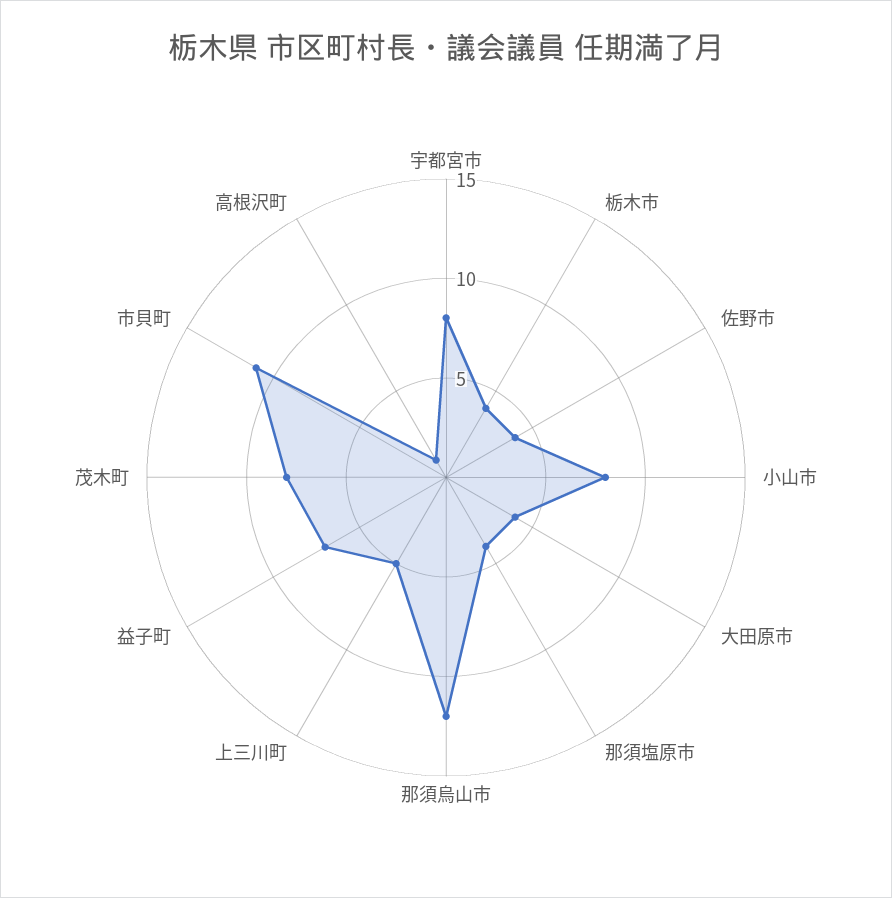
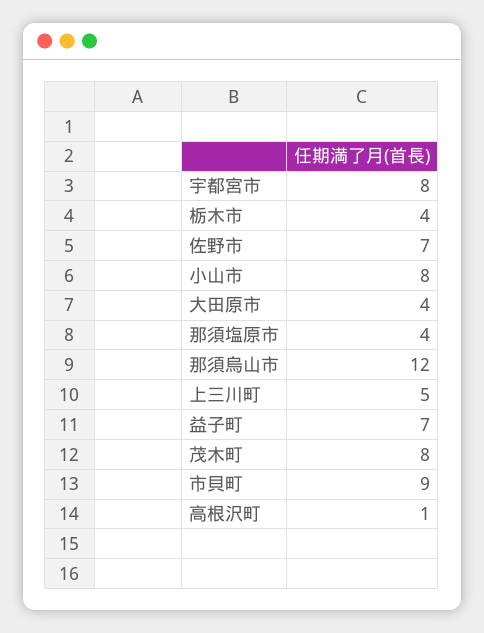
佐野市: 4 -> 7
市貝町: 11 -> 9

